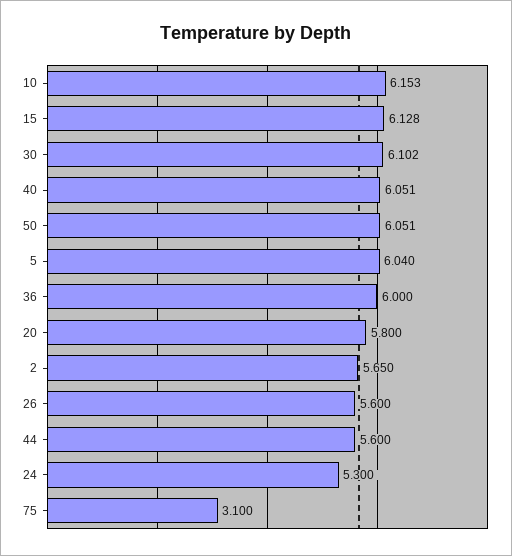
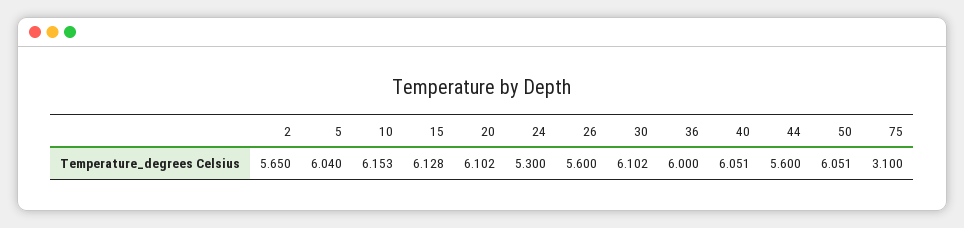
20: 5.8 -> 6.102

